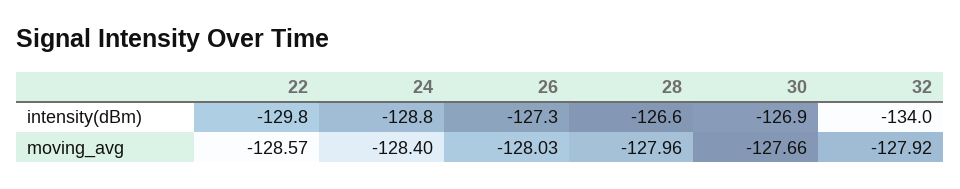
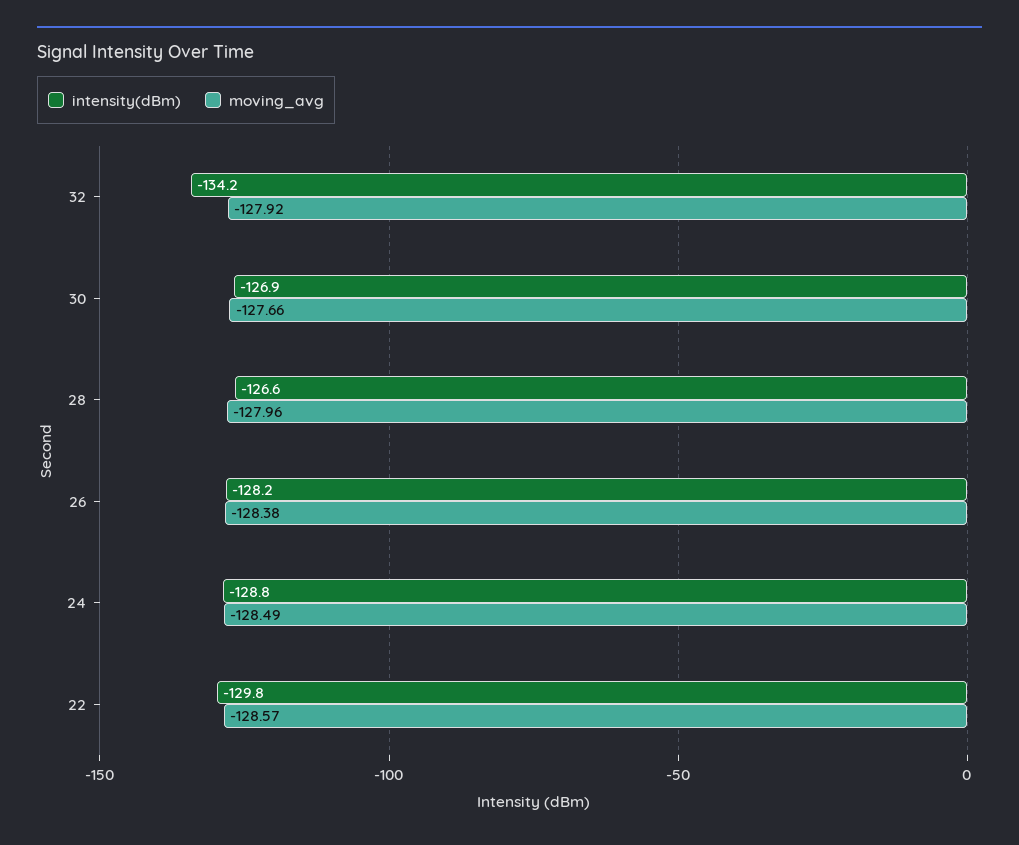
intensity(dBm), 26: -127.3 -> -128.2
intensity(dBm), 32: -134 -> -134.2
moving_avg, 24: -128.4 -> -128.49
moving_avg, 26: -128.03 -> -128.38

